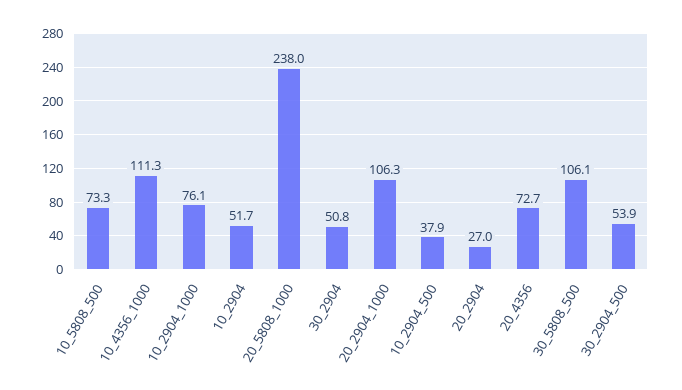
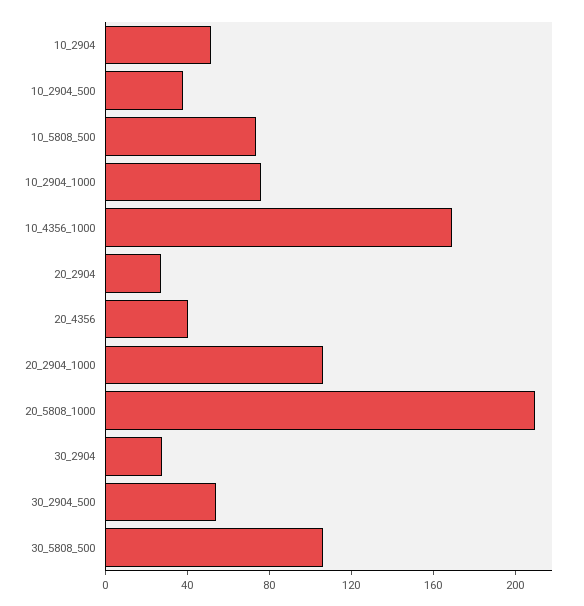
10_4356_1000: 111.3 -> 170
20_5808_1000: 238 -> 210
30_2904: 50.8 -> 30
20_4356: 72.7 -> 40

